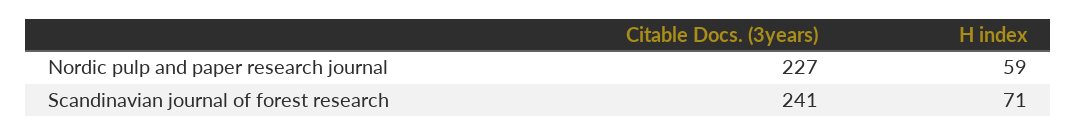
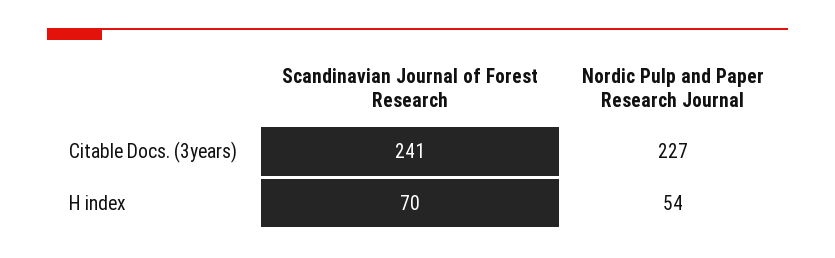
H index, Nordic pulp and paper research journal: 59 -> 54
H index, Scandinavian journal of forest research: 71 -> 70

